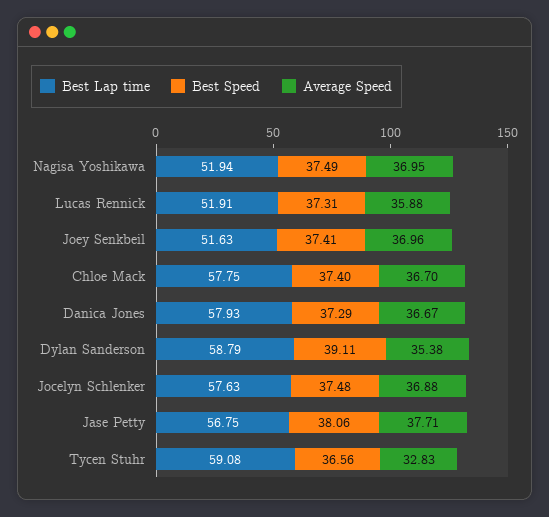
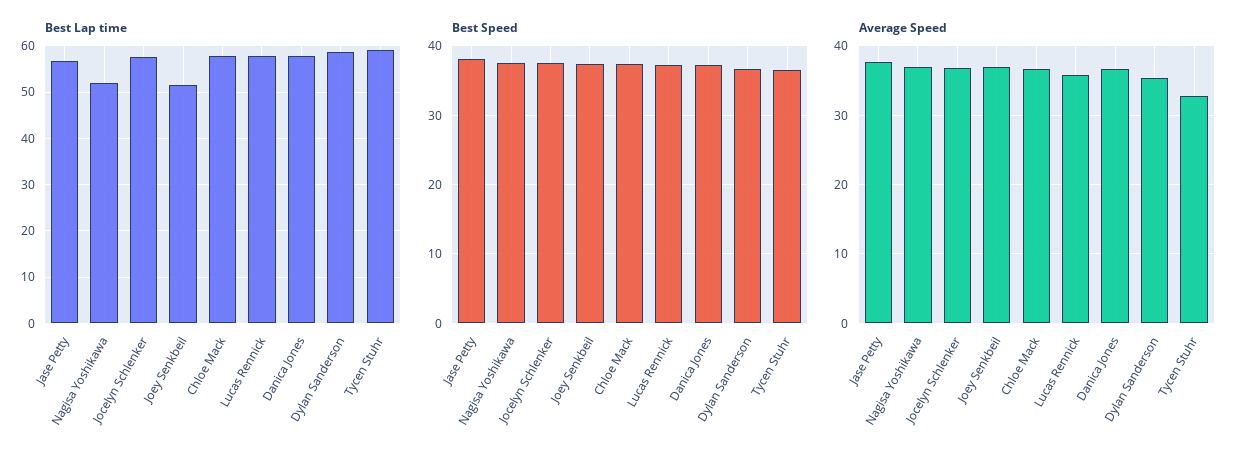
Best Lap time, Lucas Rennick: 51.91 -> 58
Best Speed, Dylan Sanderson: 39.11 -> 37

